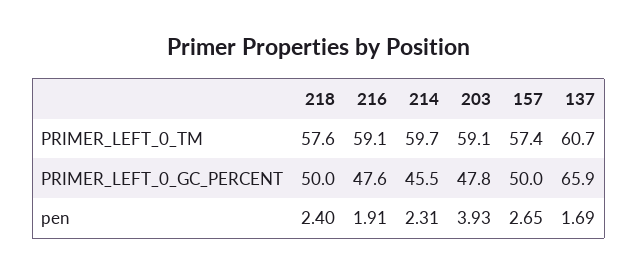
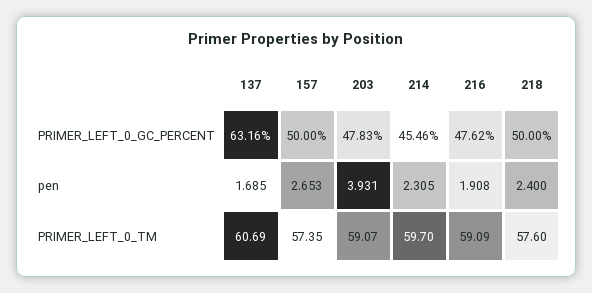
137, PRIMER_LEFT_0_GC_PERCENT: 65.9 -> 63.16

